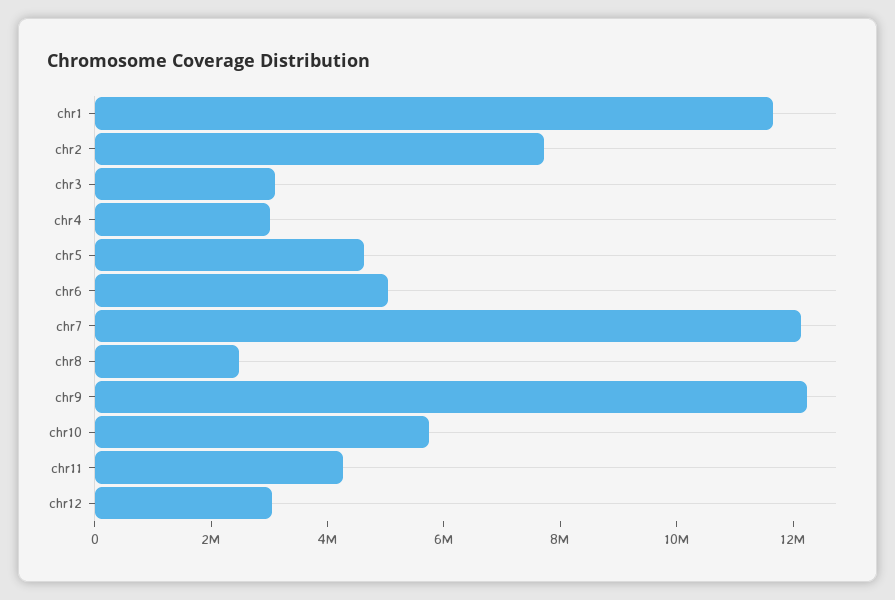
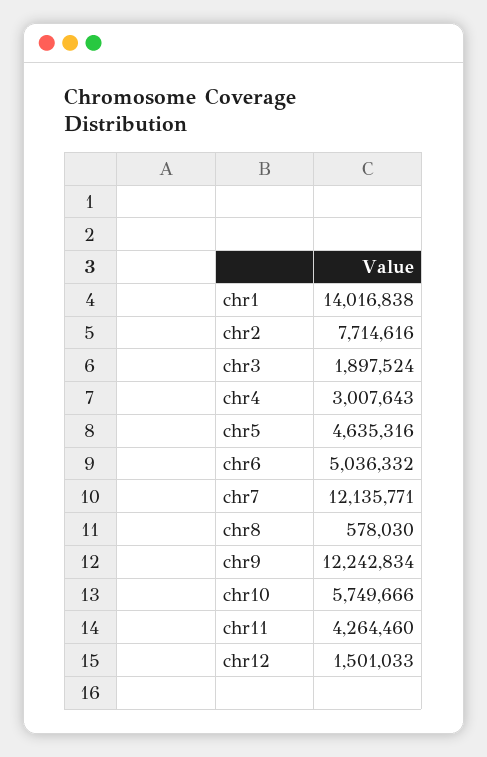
chr1: 11500000 -> 14016838
chr3: 3000000 -> 1897524
chr8: 2500000 -> 578030
chr12: 3000000 -> 1501033

